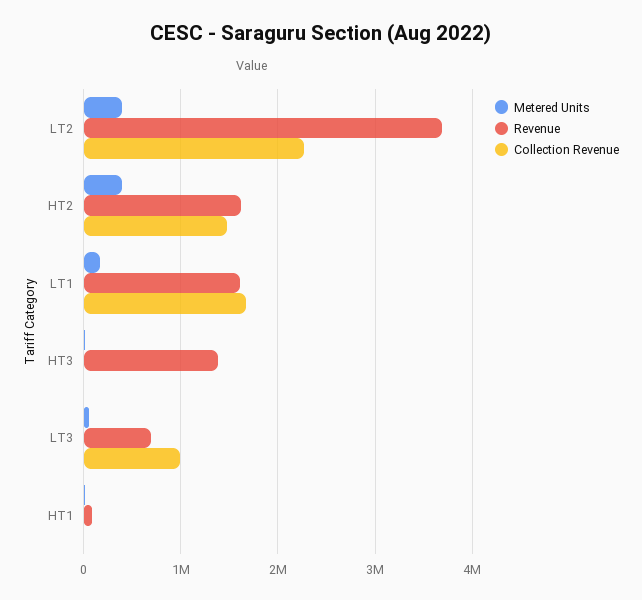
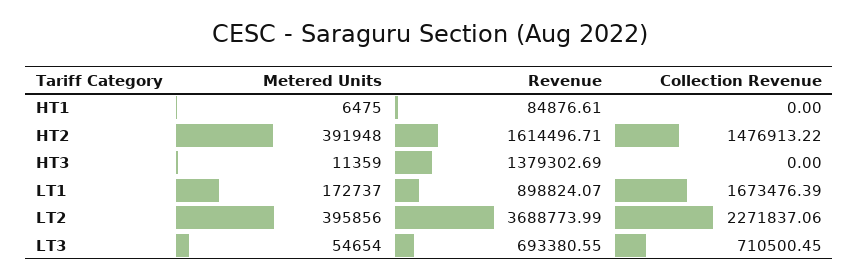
Revenue, LT1: 1600000 -> 898824.07
Collection Revenue, LT3: 1000000 -> 710500.45

